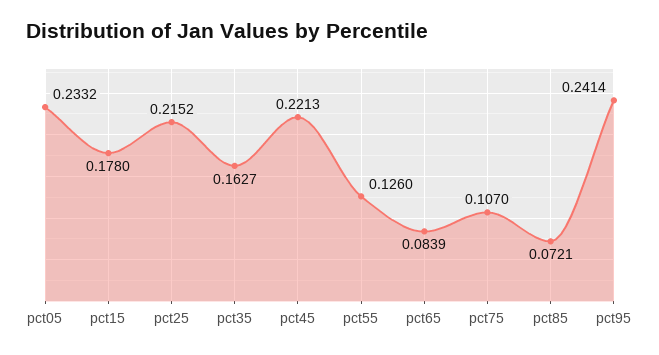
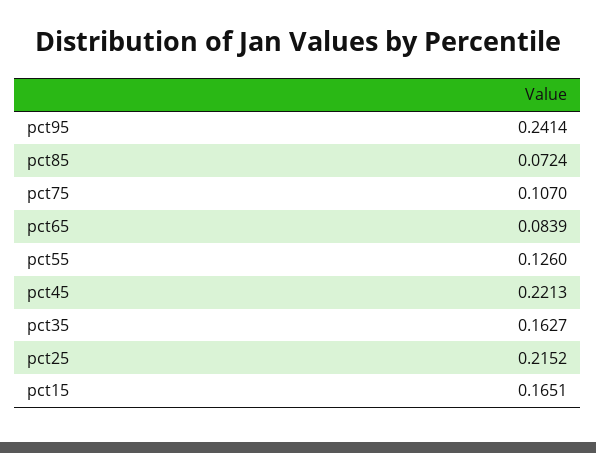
pct05: 0.2332 -> none
pct15: 0.178 -> 0.1651
pct85: 0.0721 -> 0.0724

